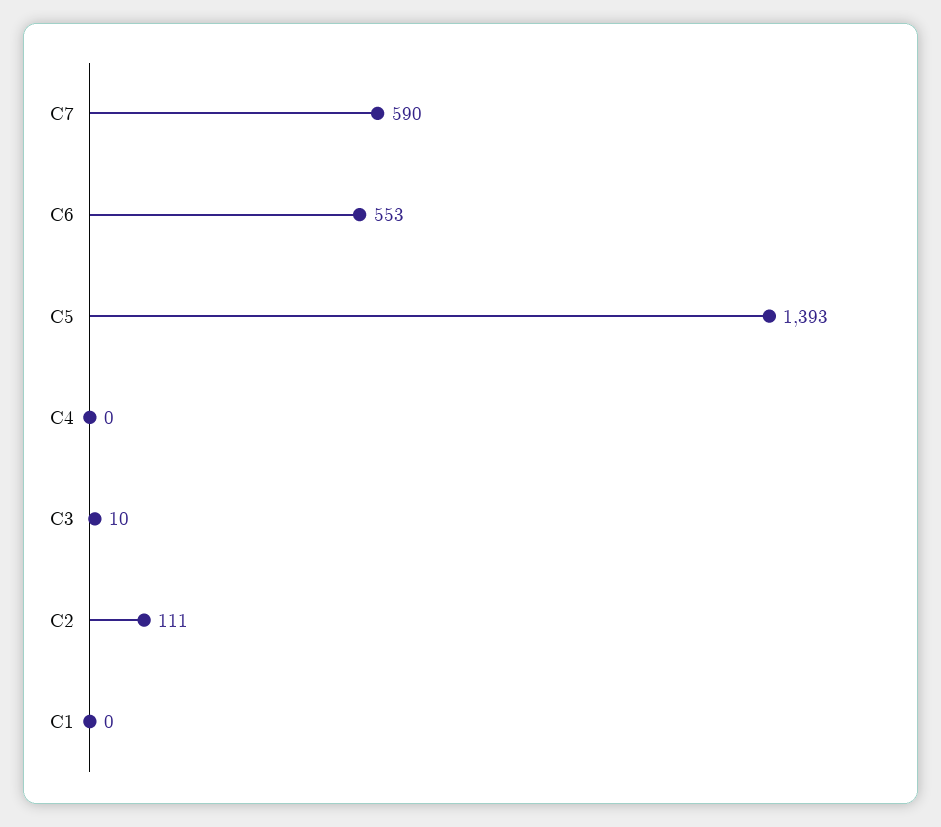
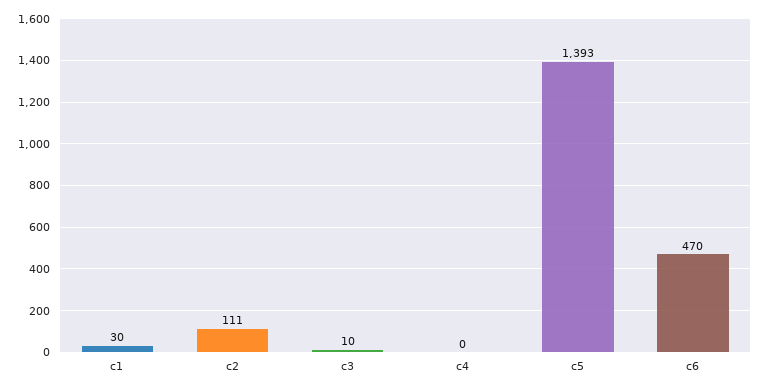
C7: 590 -> none
C6: 553 -> 470
C1: 0 -> 30

